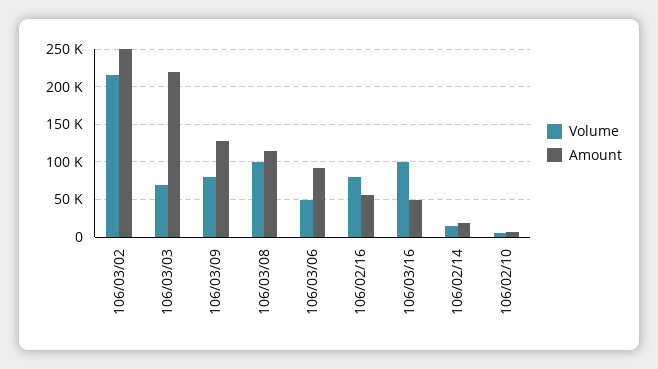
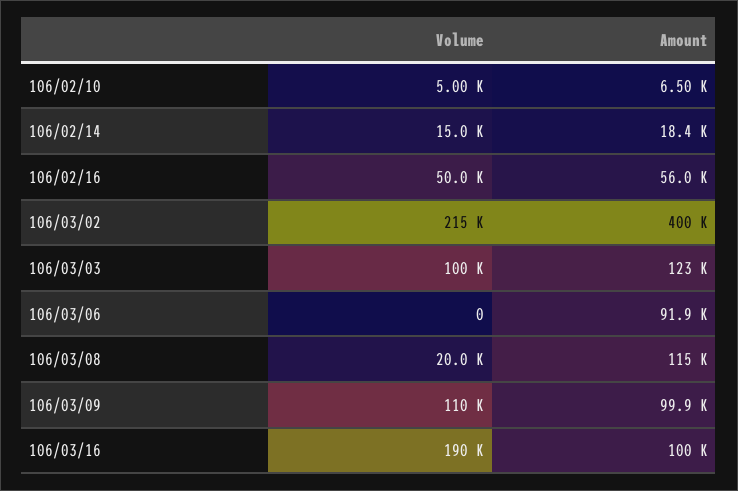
Amount, 106/03/02: 250000 -> 400000
Volume, 106/03/03: 70000 -> 100000
Amount, 106/03/03: 220000 -> 123000
Volume, 106/03/09: 80000 -> 110000
Amount, 106/03/09: 130000 -> 99900
Volume, 106/03/08: 100000 -> 20000
Volume, 106/03/06: 50000 -> 0
Volume, 106/02/16: 80000 -> 50000
Volume, 106/03/16: 100000 -> 190000
Amount, 106/03/16: 50000 -> 100000

